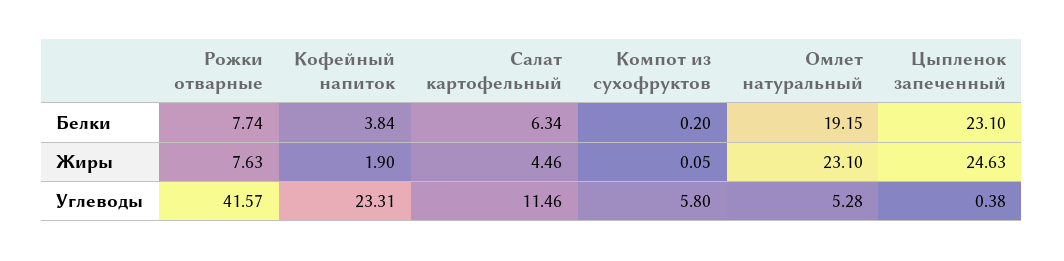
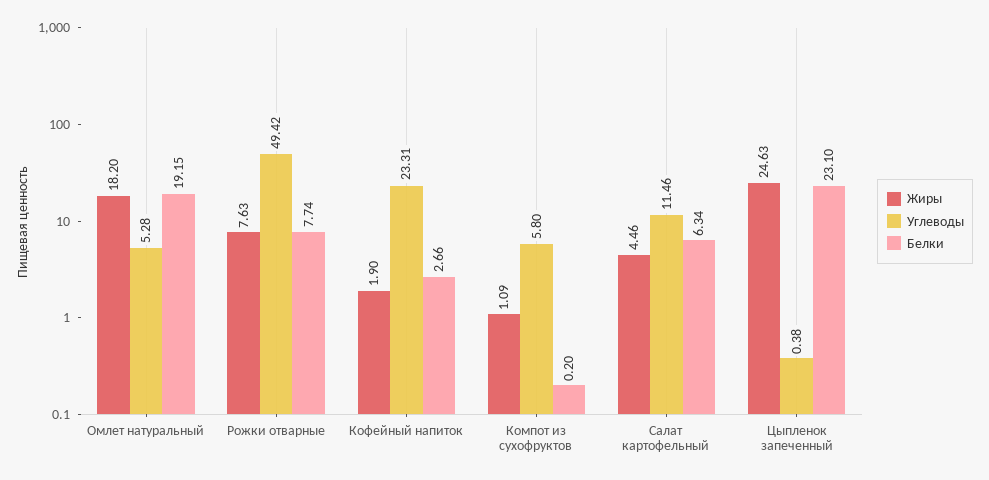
Белки, Кофейный напиток: 3.84 -> 2.66
Жиры, Компот из сухофруктов: 0.05 -> 1.09
Жиры, Омлет натуральный: 23.1 -> 18.2
Углеводы, Рожки отварные: 41.57 -> 49.42

